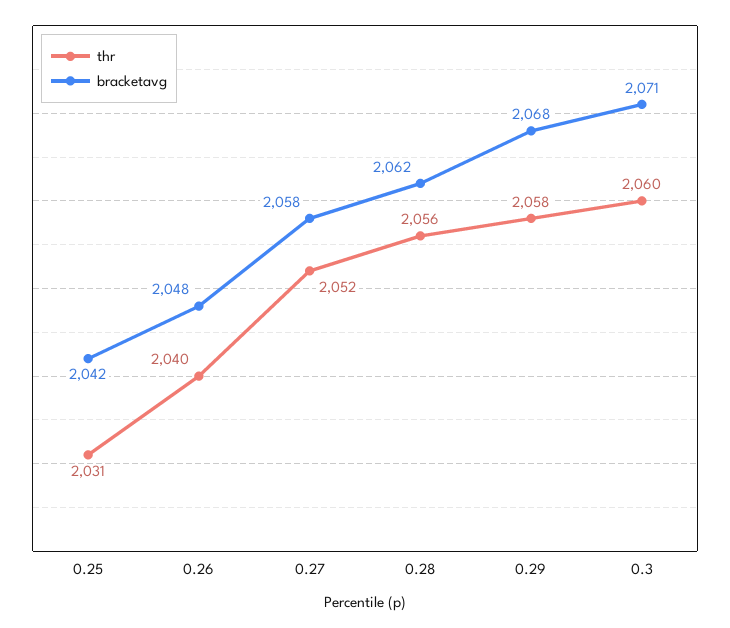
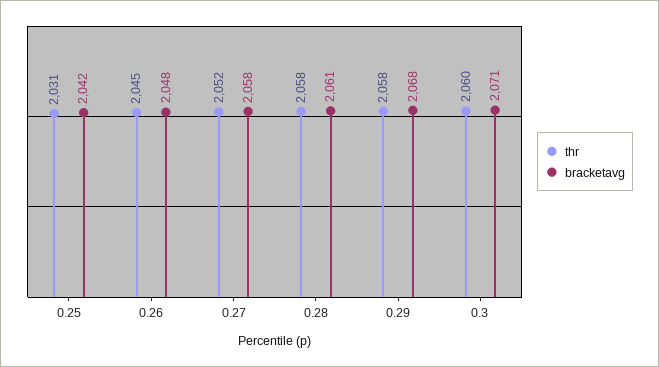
thr, 0.26: 2040 -> 2045
thr, 0.28: 2056 -> 2058
bracketavg, 0.28: 2062 -> 2061

